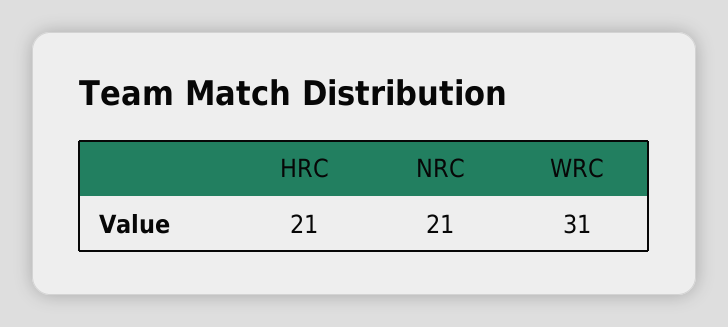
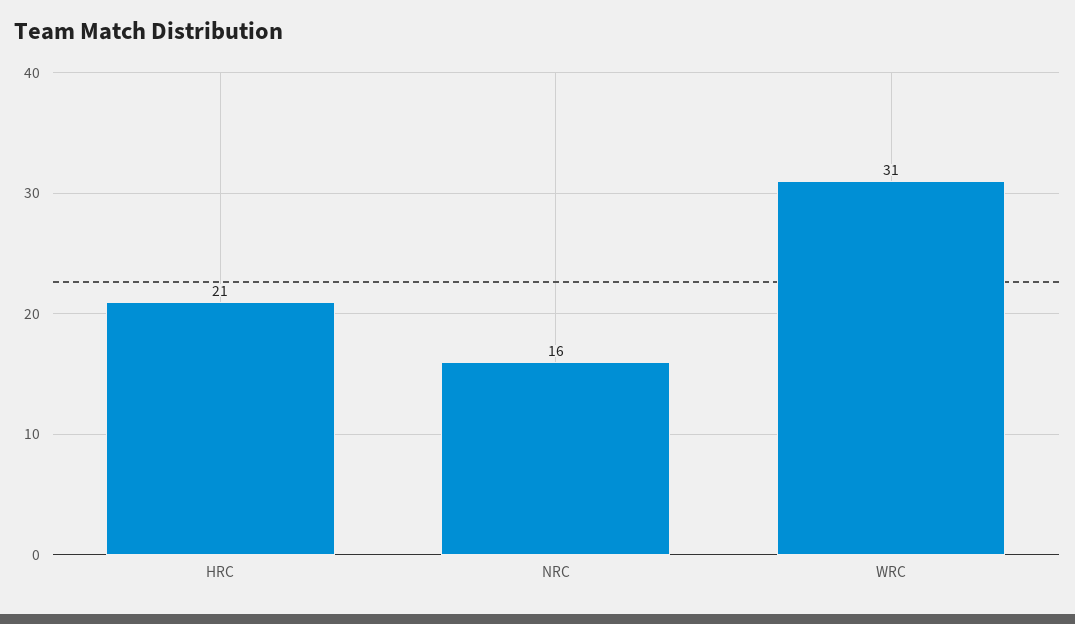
NRC: 21 -> 16

